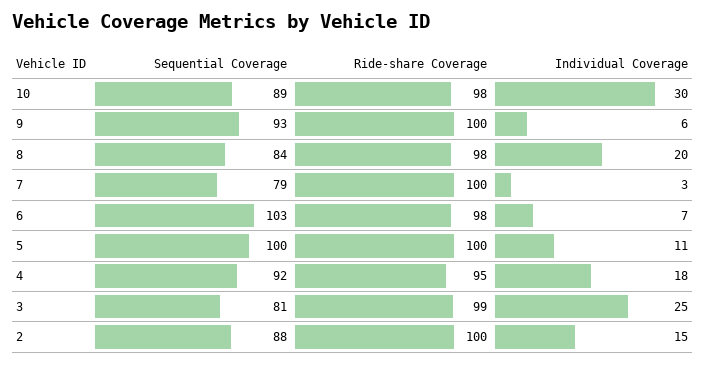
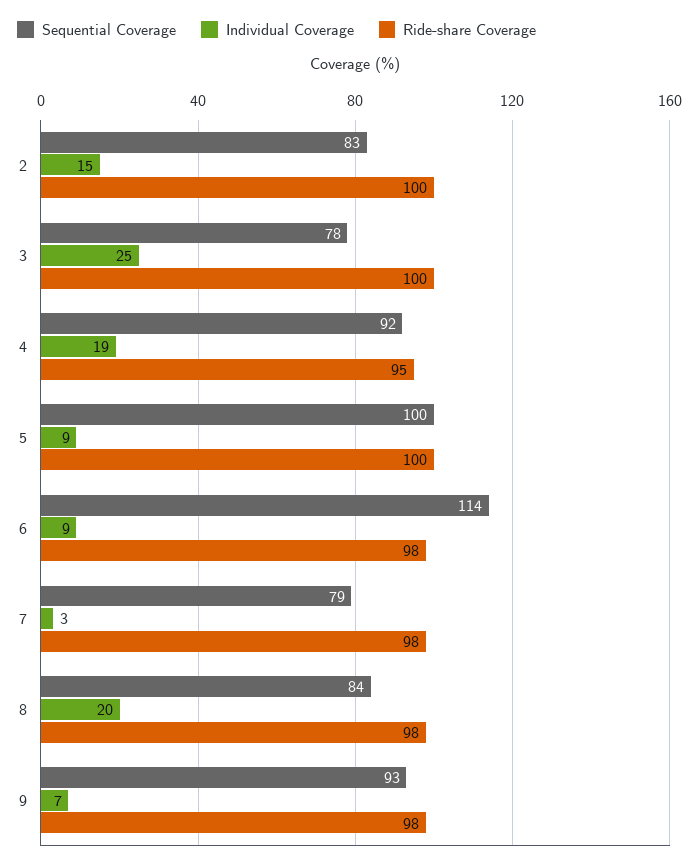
Sequential Coverage, 10: 89 -> none
Ride-share Coverage, 10: 98 -> none
Individual Coverage, 10: 30 -> none
Ride-share Coverage, 9: 100 -> 98
Individual Coverage, 9: 6 -> 7
Ride-share Coverage, 7: 100 -> 98
Sequential Coverage, 6: 103 -> 114
Individual Coverage, 6: 7 -> 9
Individual Coverage, 5: 11 -> 9
Individual Coverage, 4: 18 -> 19
Sequential Coverage, 3: 81 -> 78
Ride-share Coverage, 3: 99 -> 100
Sequential Coverage, 2: 88 -> 83

